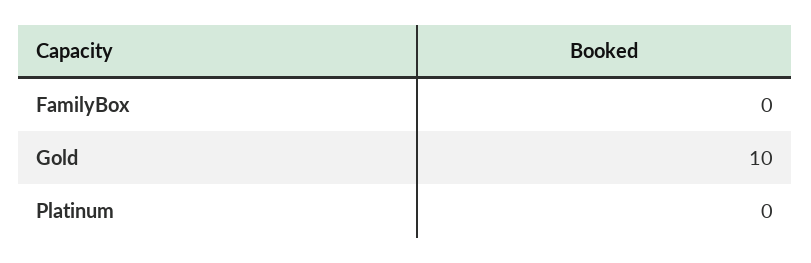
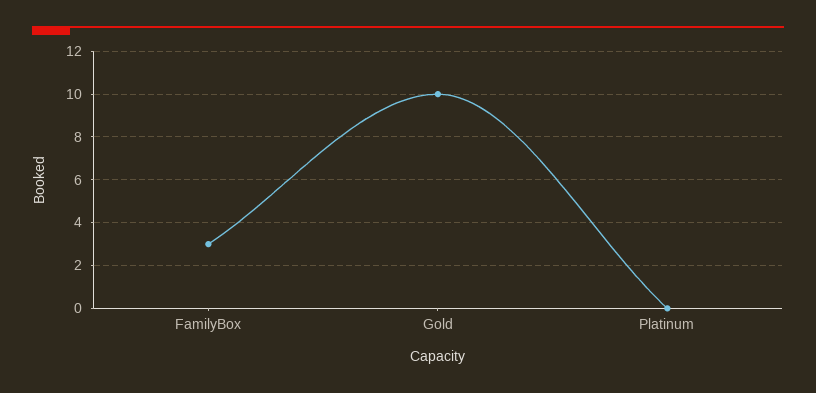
FamilyBox: 0 -> 3

